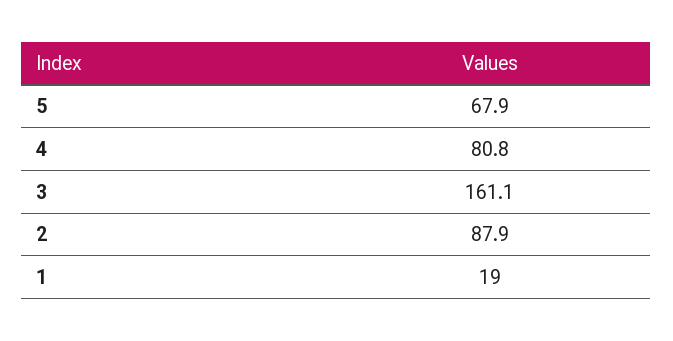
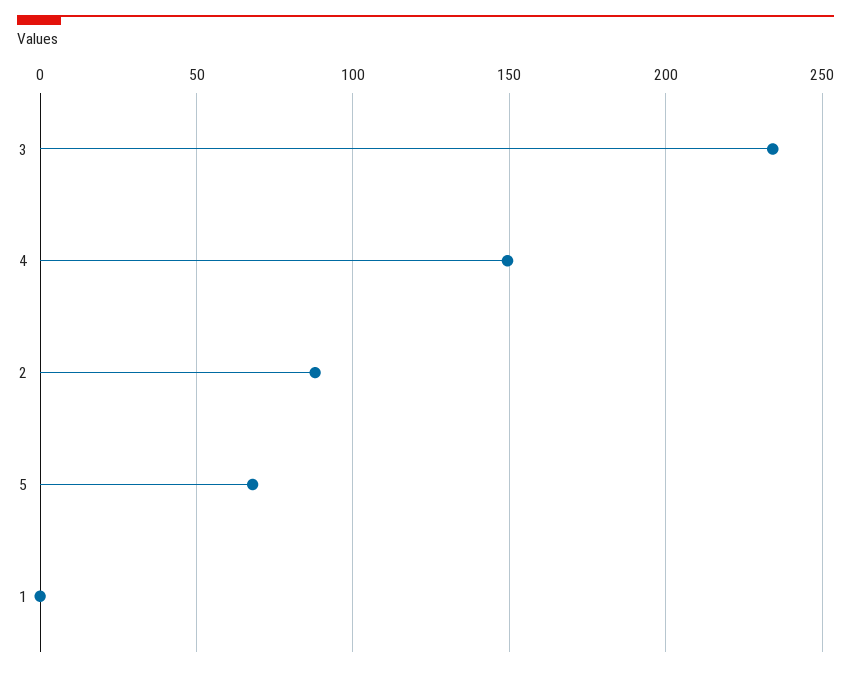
4: 80.8 -> 150
3: 161.1 -> 235
1: 19 -> 0

